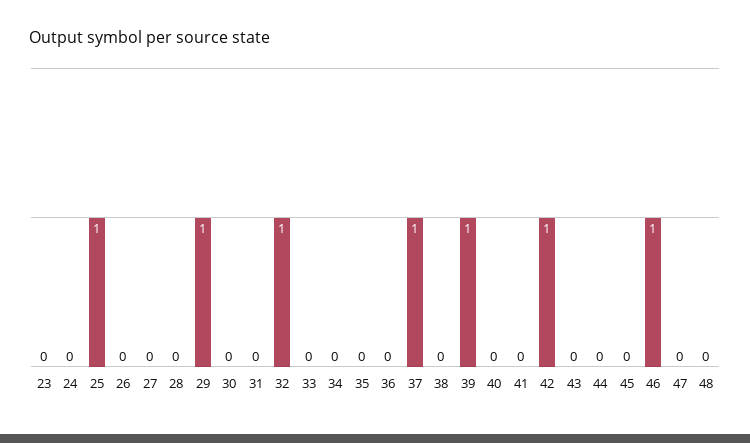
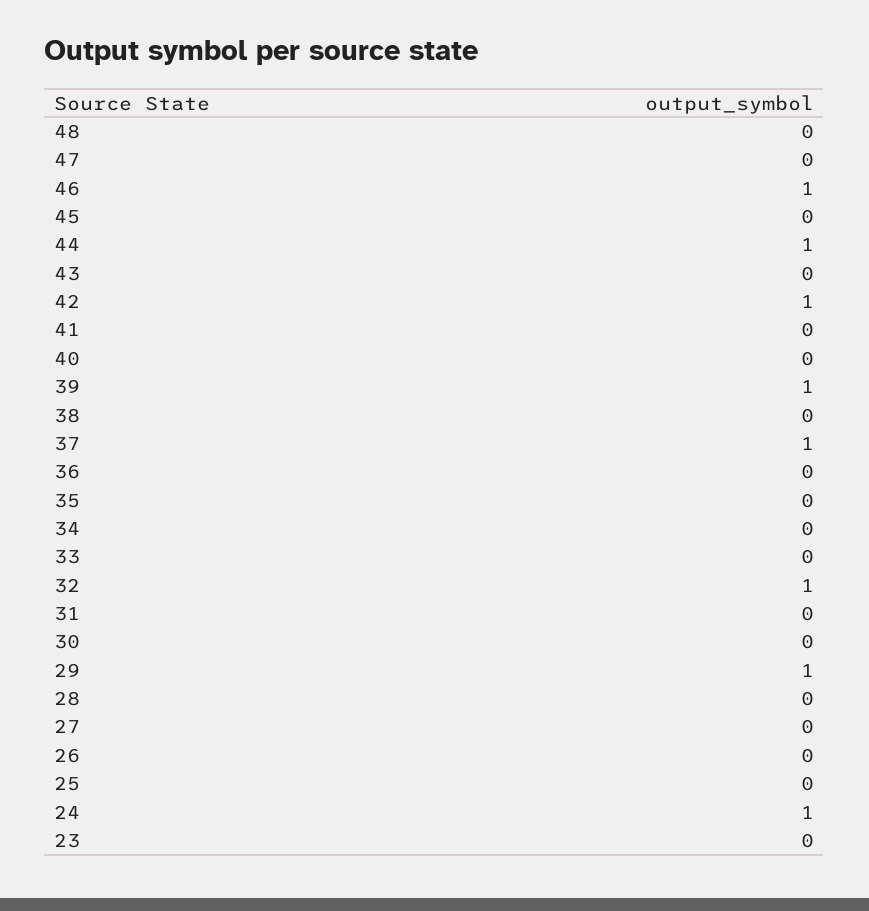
24: 0 -> 1
25: 1 -> 0
44: 0 -> 1

